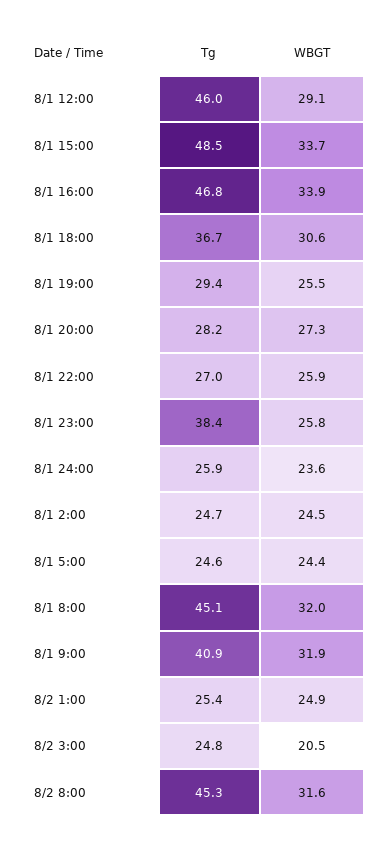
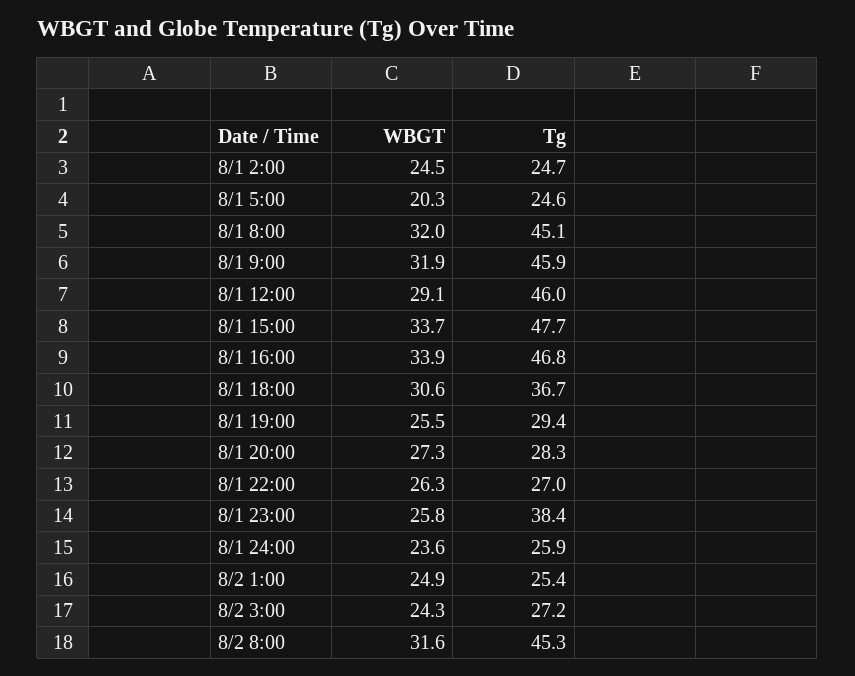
Tg, 8/1 15:00: 48.5 -> 47.7
Tg, 8/1 20:00: 28.2 -> 28.3
WBGT, 8/1 22:00: 25.9 -> 26.3
WBGT, 8/1 5:00: 24.4 -> 20.3
Tg, 8/1 9:00: 40.9 -> 45.9
Tg, 8/2 3:00: 24.8 -> 27.2
WBGT, 8/2 3:00: 20.5 -> 24.3

